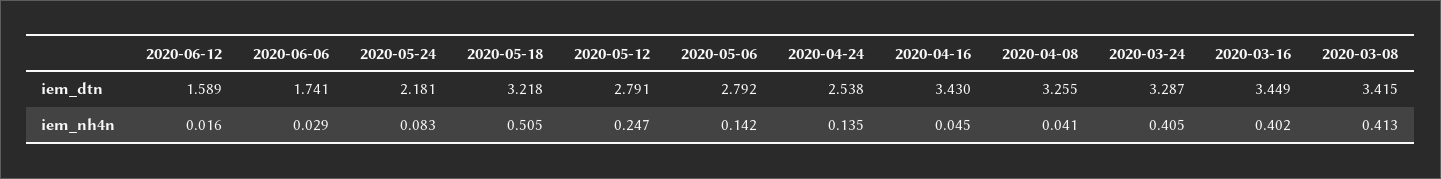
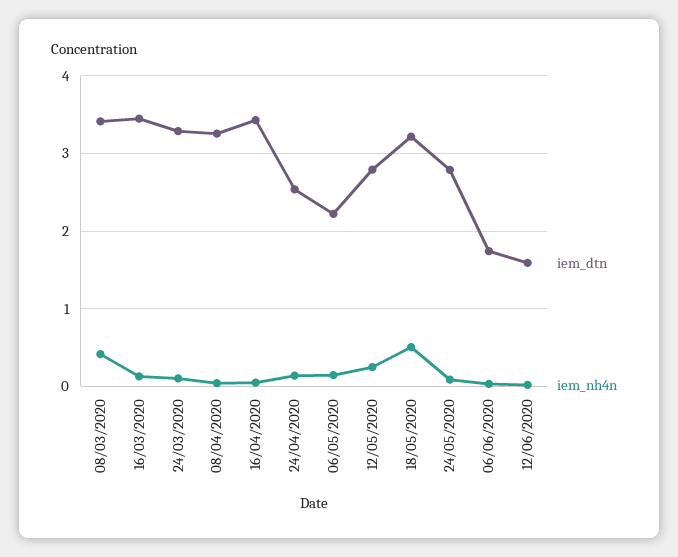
iem_dtn, 2020-05-24: 2.181 -> 2.8
iem_dtn, 2020-05-06: 2.792 -> 2.2
iem_nh4n, 2020-03-24: 0.405 -> 0.1
iem_nh4n, 2020-03-16: 0.402 -> 0.1

